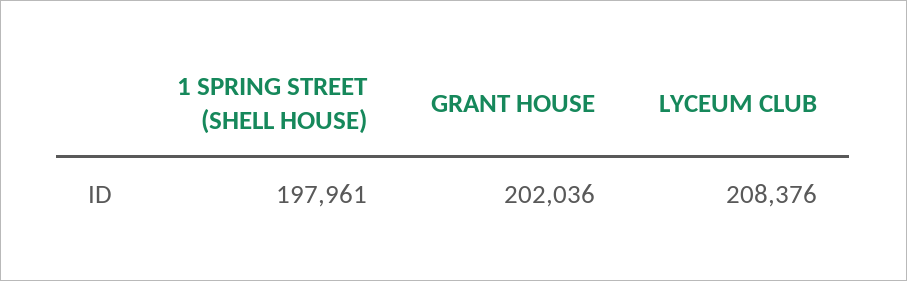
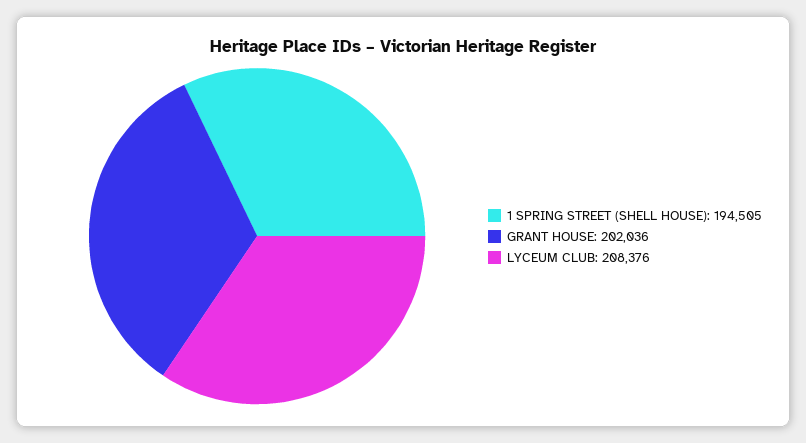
1 SPRING STREET (SHELL HOUSE): 197961 -> 194505

